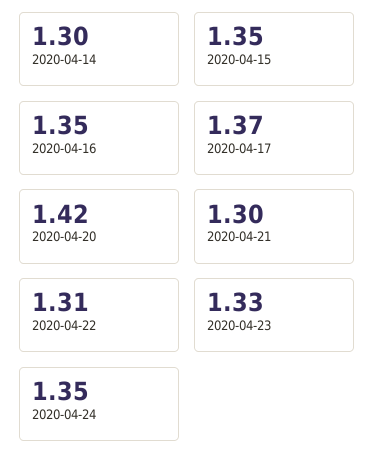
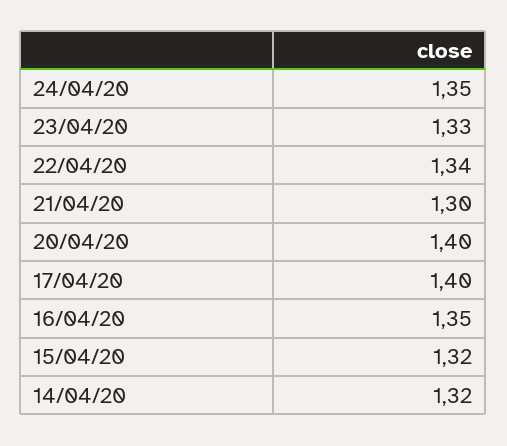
2020-04-14: 1.3 -> 1.32
2020-04-15: 1.35 -> 1.32
2020-04-17: 1.37 -> 1.4
2020-04-20: 1.42 -> 1.4
2020-04-22: 1.31 -> 1.34

